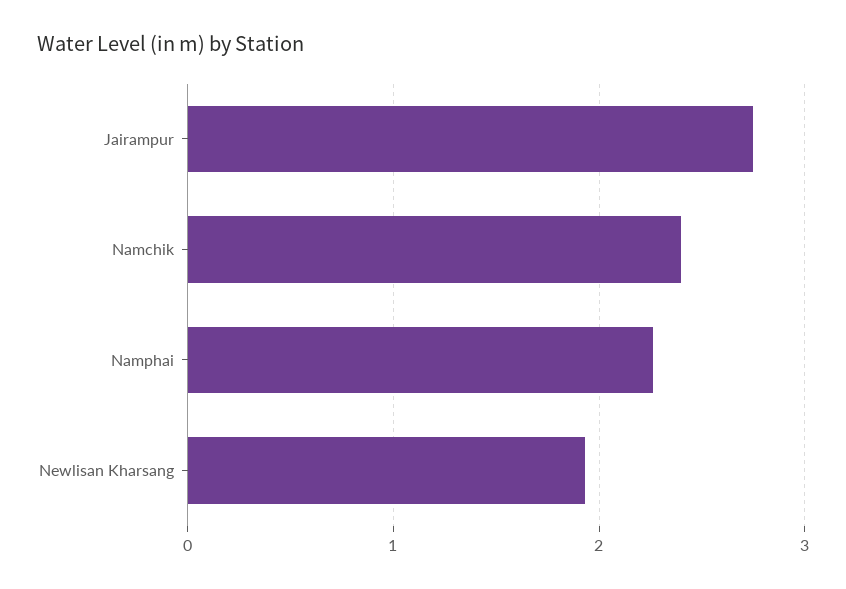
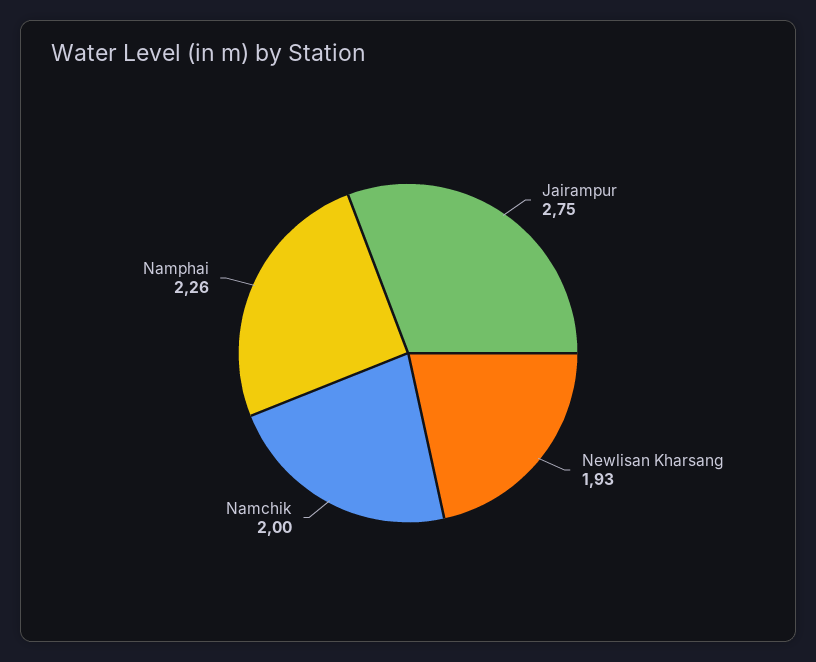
Namchik: 2.4 -> 2

